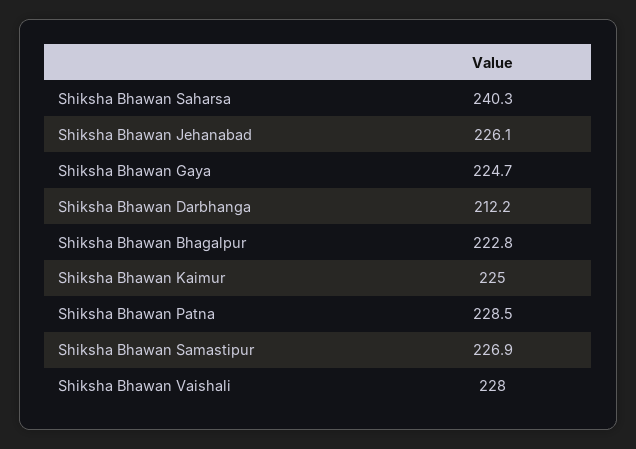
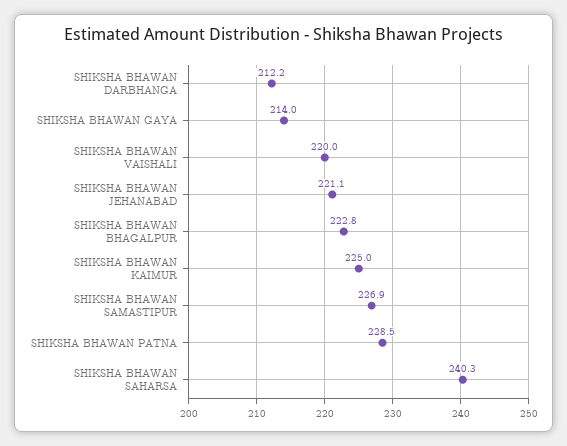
Shiksha Bhawan Jehanabad: 226.1 -> 221.1
Shiksha Bhawan Gaya: 224.7 -> 214
Shiksha Bhawan Vaishali: 228 -> 220

